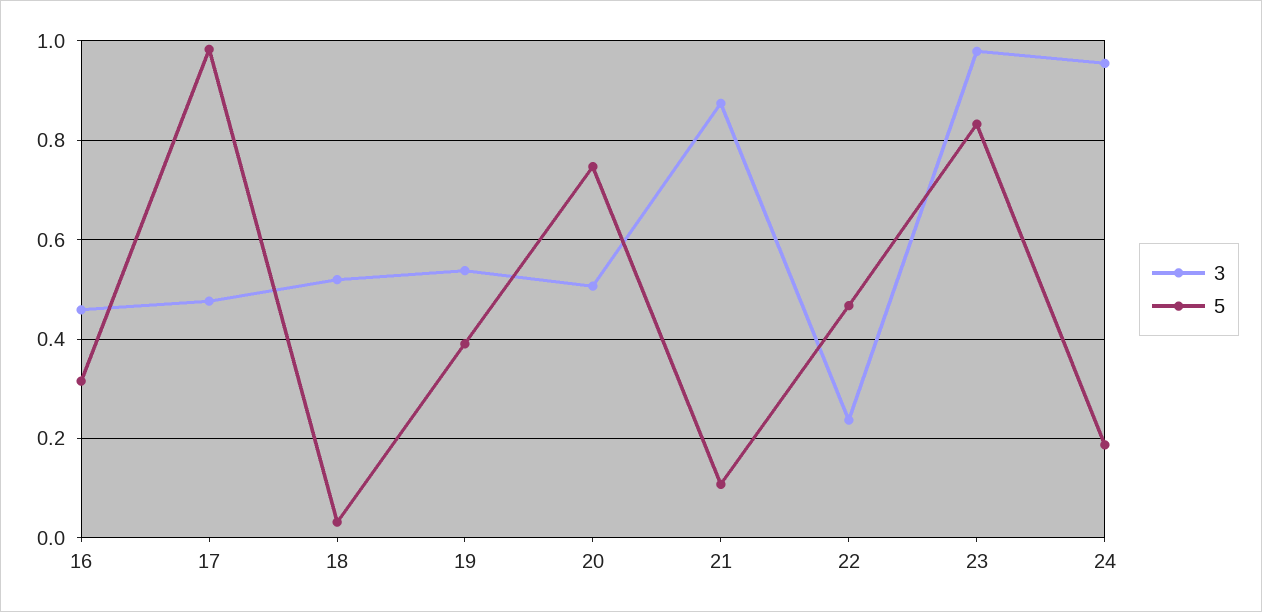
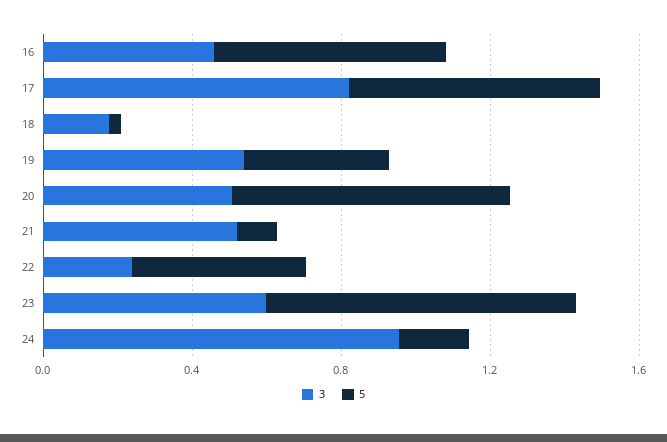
5, 16: 0.32 -> 0.6
3, 17: 0.48 -> 0.8
5, 17: 0.98 -> 0.7
3, 18: 0.52 -> 0.2
3, 21: 0.88 -> 0.5
3, 23: 0.98 -> 0.6

